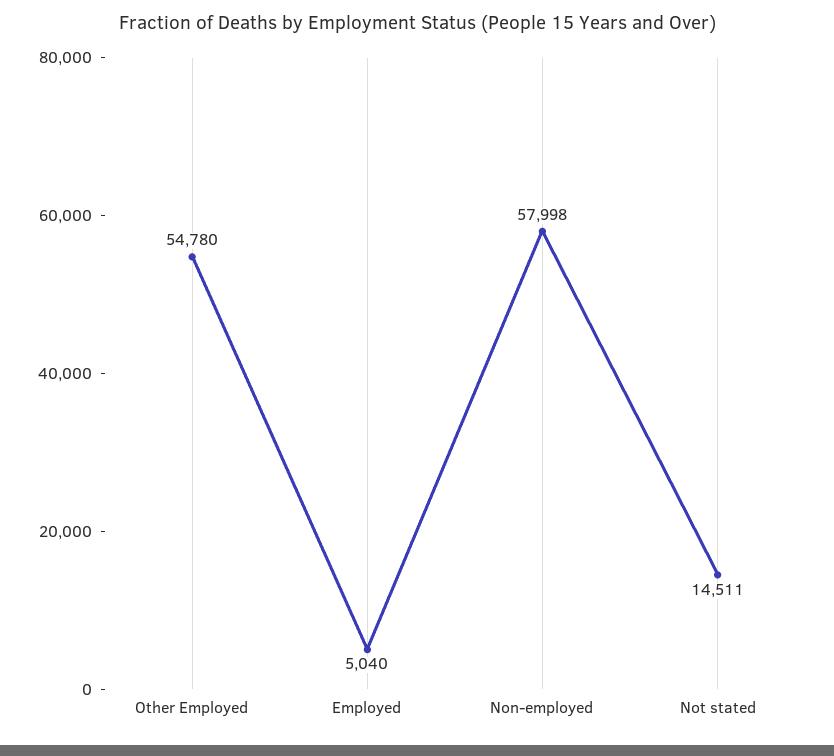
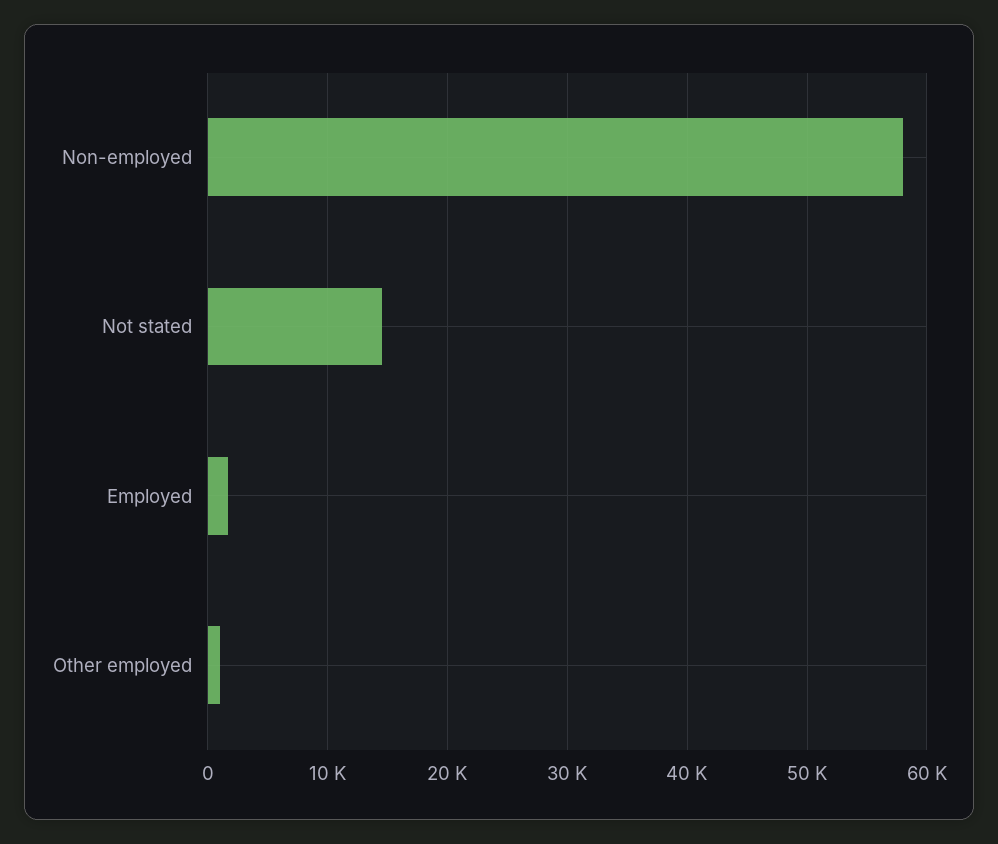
Other Employed: 54780 -> 1000
Employed: 5040 -> 2000

